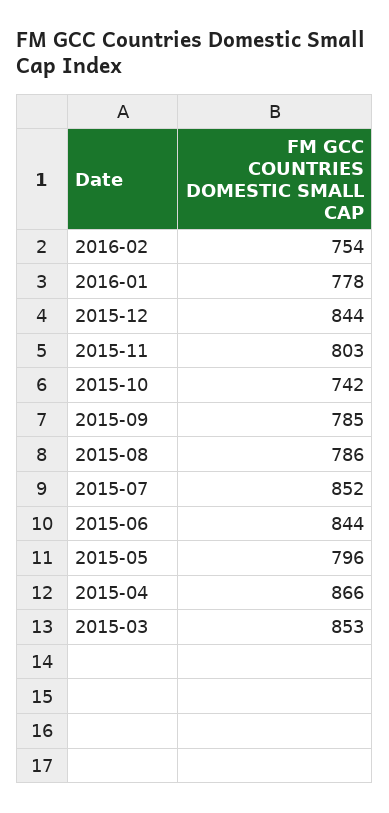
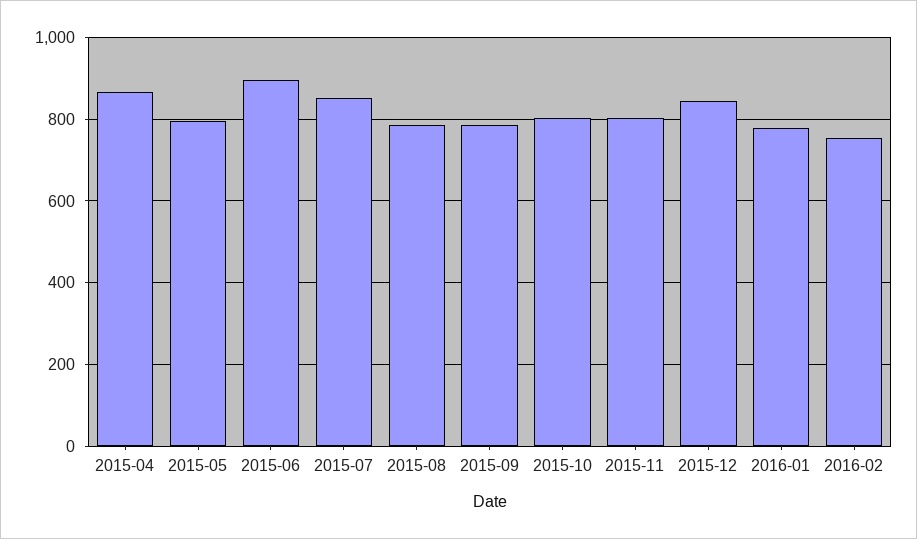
2015-10: 742 -> 800
2015-06: 844 -> 900
2015-03: 853 -> none

